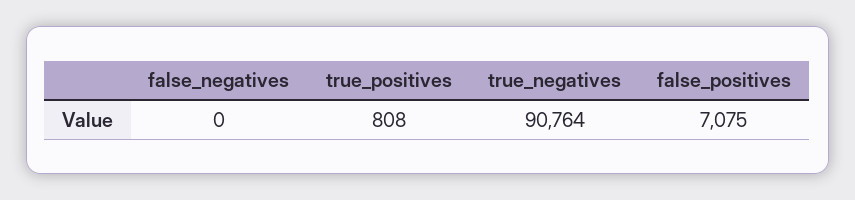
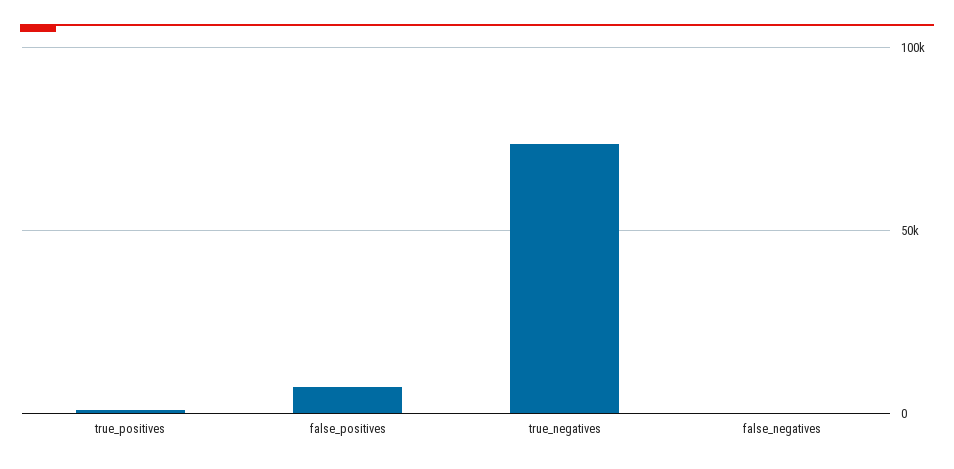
true_negatives: 90764 -> 75000

